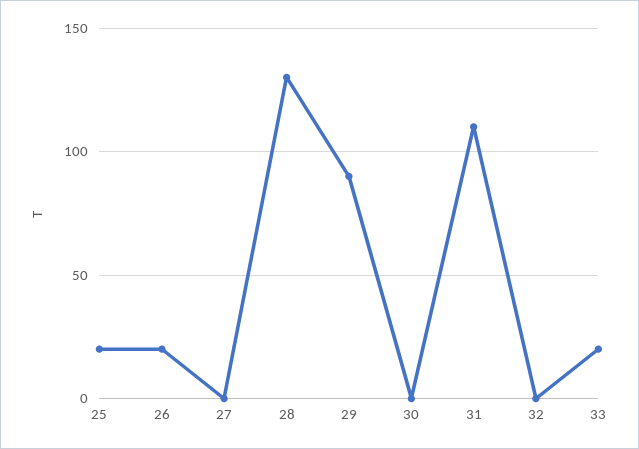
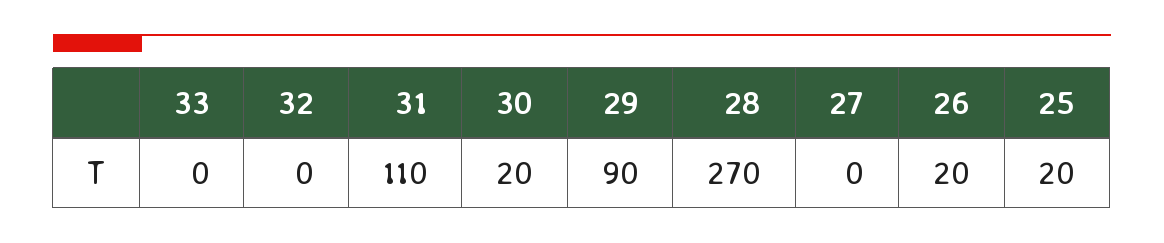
28: 130 -> 270
30: 0 -> 20
33: 20 -> 0

